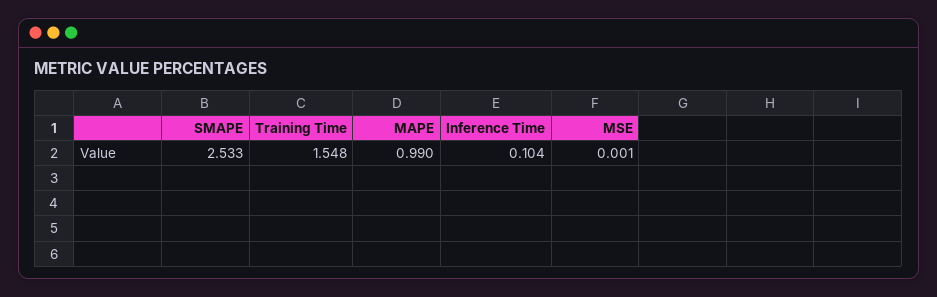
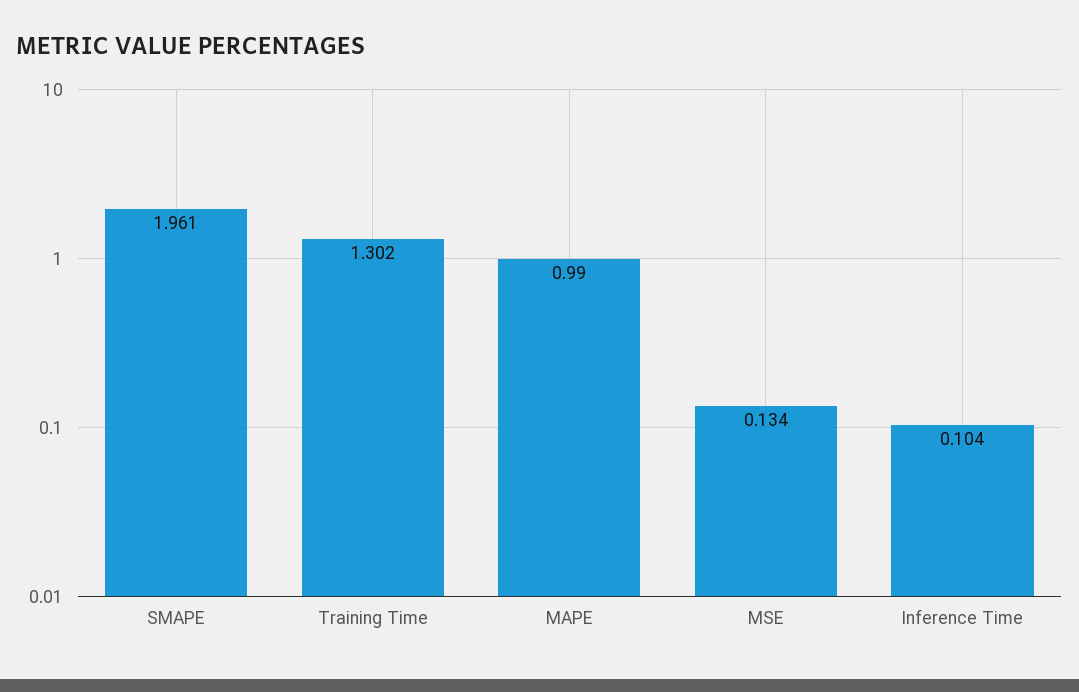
SMAPE: 2.533 -> 1.961
Training Time: 1.548 -> 1.302
MSE: 0.001 -> 0.134

